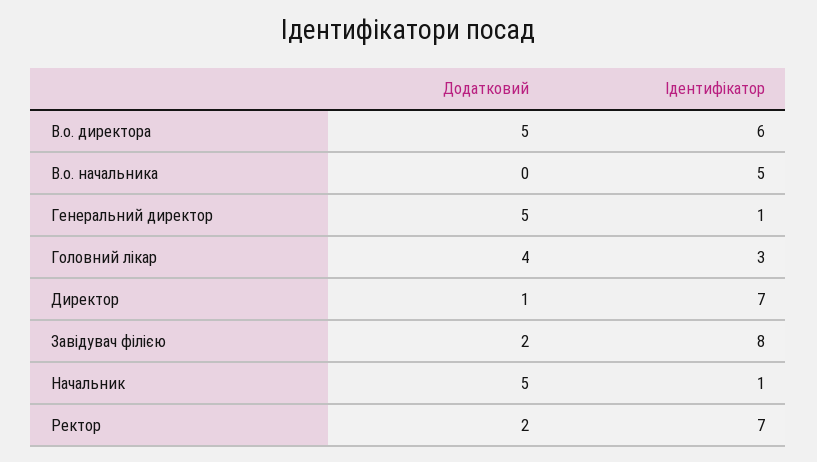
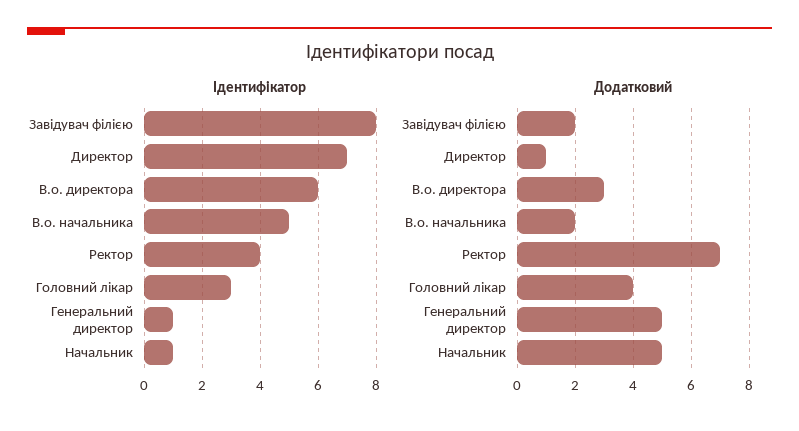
Додатковий, В.о. директора: 5 -> 3
Додатковий, В.о. начальника: 0 -> 2
Додатковий, Ректор: 2 -> 7
Ідентифікатор, Ректор: 7 -> 4

